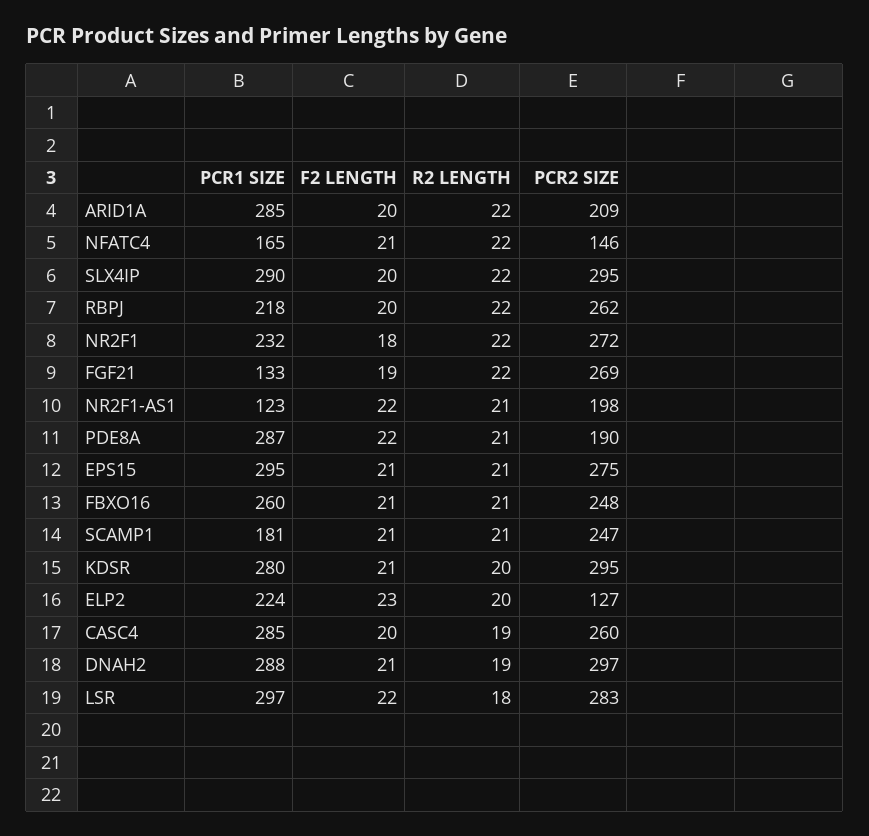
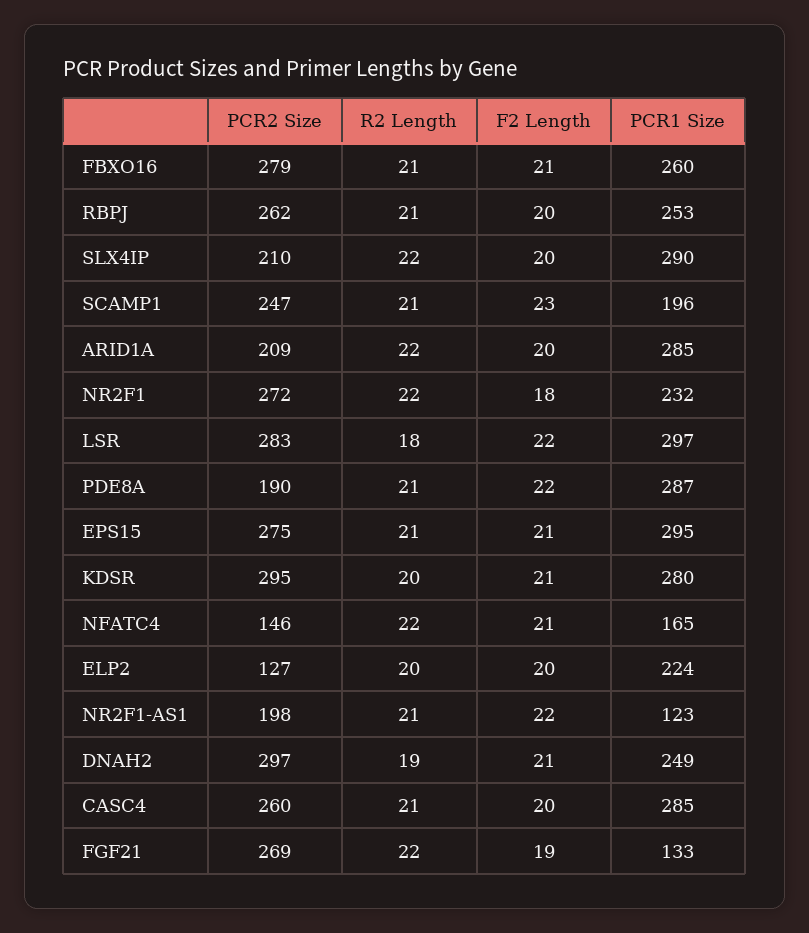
PCR2 SIZE, SLX4IP: 295 -> 210
PCR1 SIZE, RBPJ: 218 -> 253
R2 LENGTH, RBPJ: 22 -> 21
PCR2 SIZE, FBXO16: 248 -> 279
PCR1 SIZE, SCAMP1: 181 -> 196
F2 LENGTH, SCAMP1: 21 -> 23
F2 LENGTH, ELP2: 23 -> 20
R2 LENGTH, CASC4: 19 -> 21
PCR1 SIZE, DNAH2: 288 -> 249

